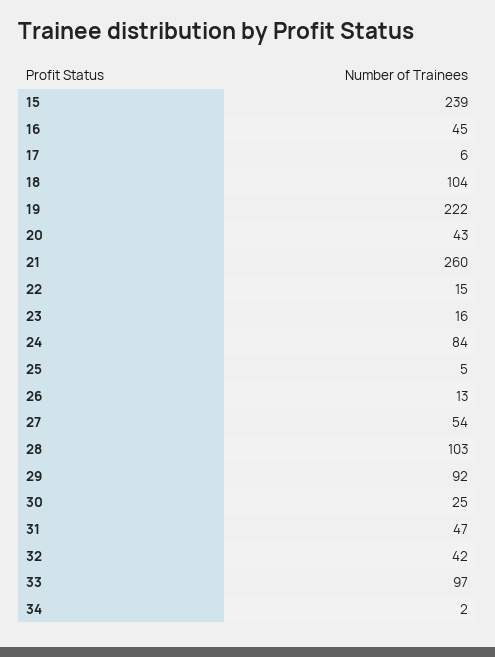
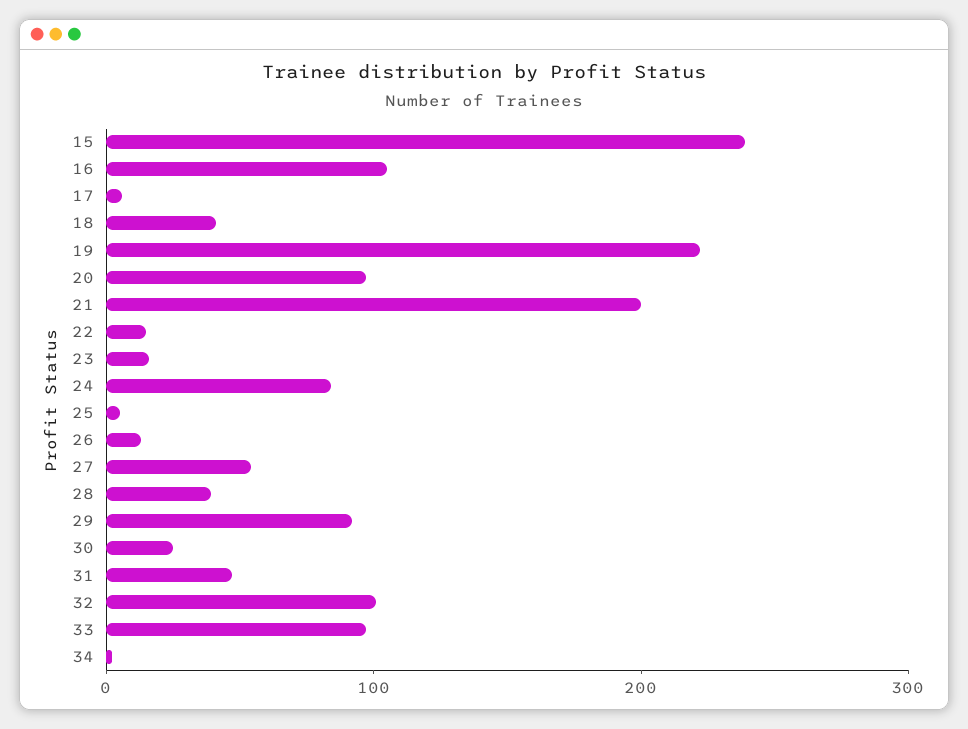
16: 45 -> 100
18: 104 -> 40
20: 43 -> 100
21: 260 -> 200
28: 103 -> 40
32: 42 -> 100

